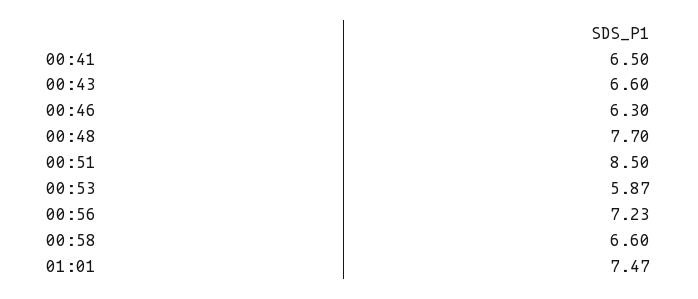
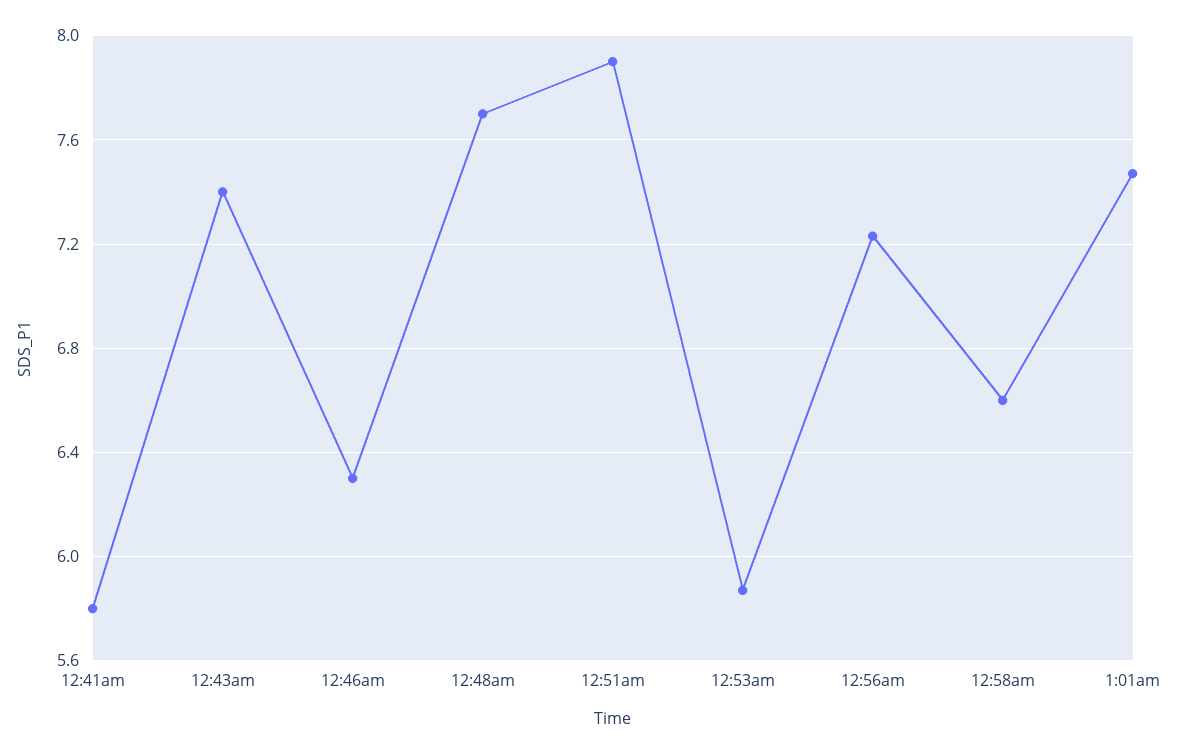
00:41: 6.5 -> 5.8
00:43: 6.6 -> 7.4
00:51: 8.5 -> 7.9

